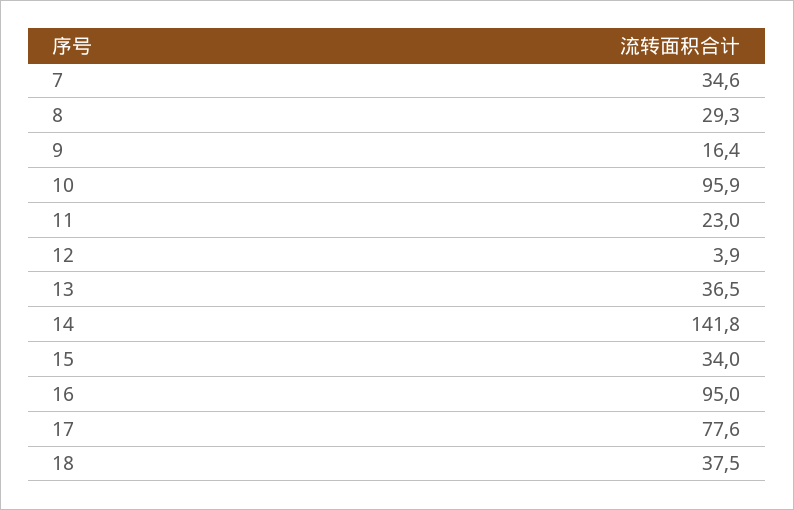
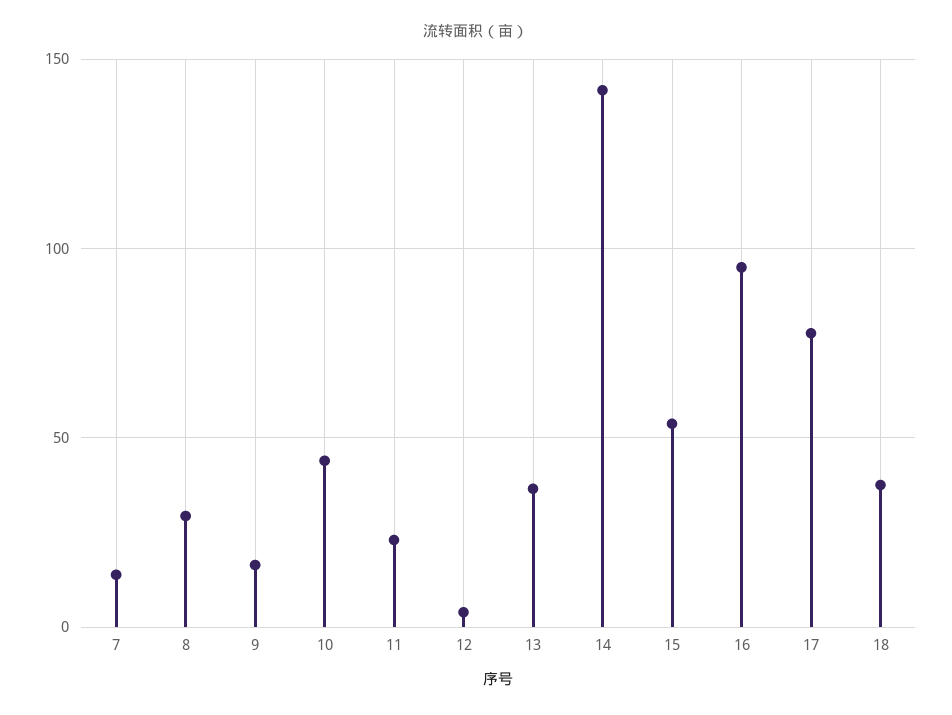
7: 34.6 -> 15
10: 95.9 -> 45
15: 34 -> 55

